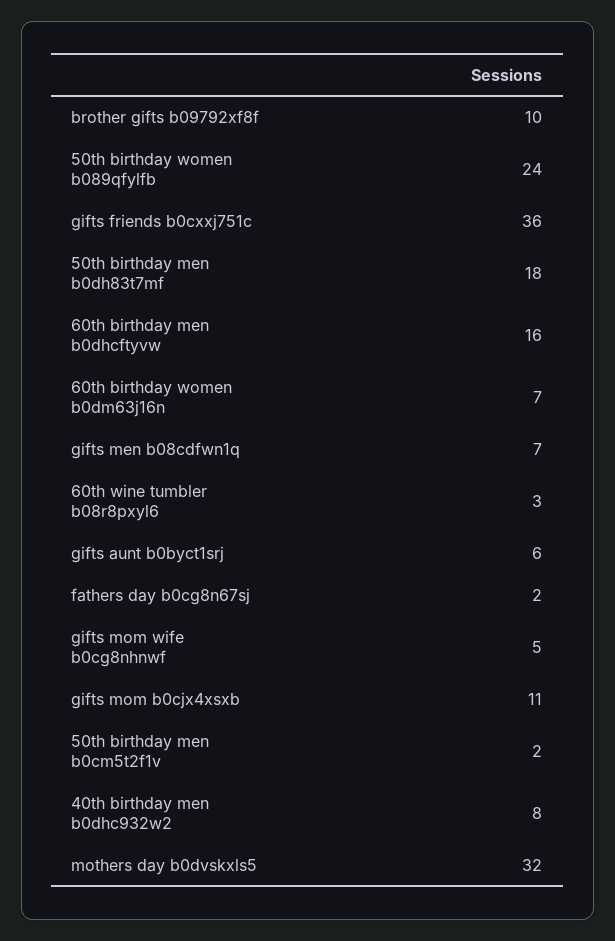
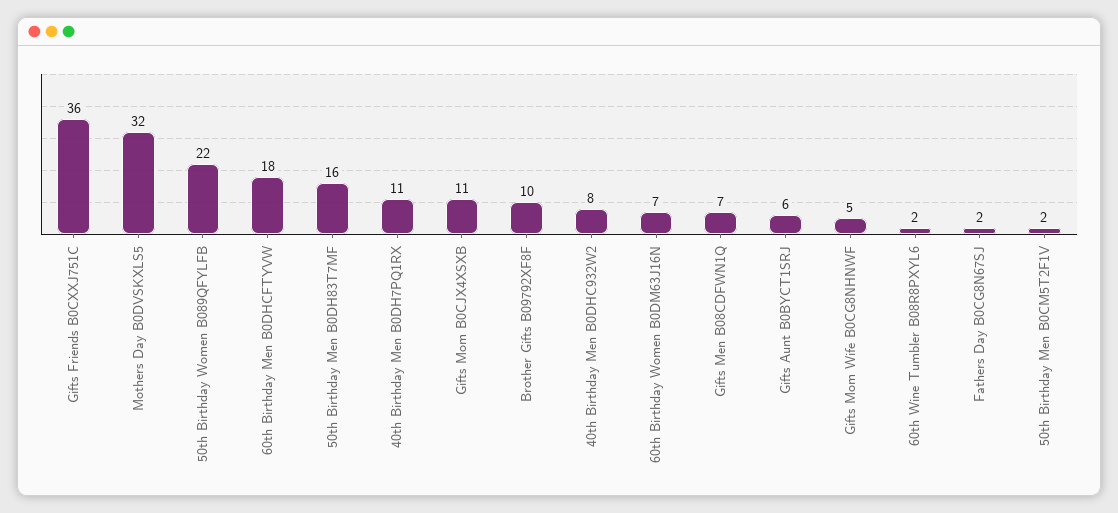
50th birthday women b089qfylfb: 24 -> 22
50th birthday men b0dh83t7mf: 18 -> 16
60th birthday men b0dhcftyvw: 16 -> 18
60th wine tumbler b08r8pxyl6: 3 -> 2
40th Birthday Men B0DH7PQ1RX: none -> 11

